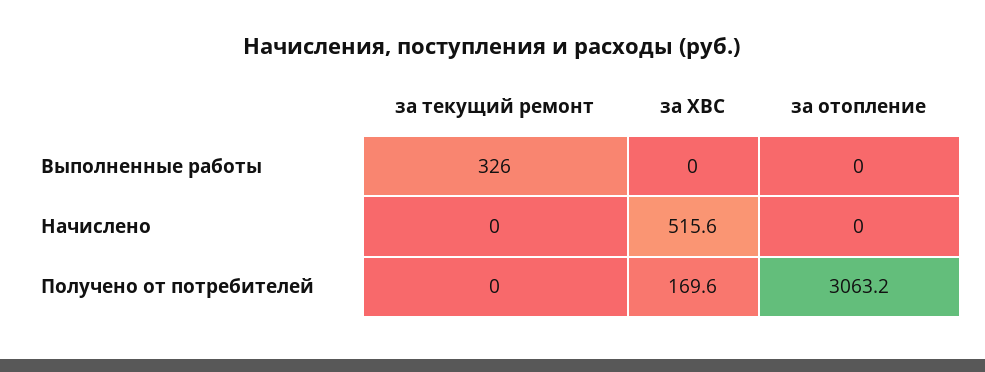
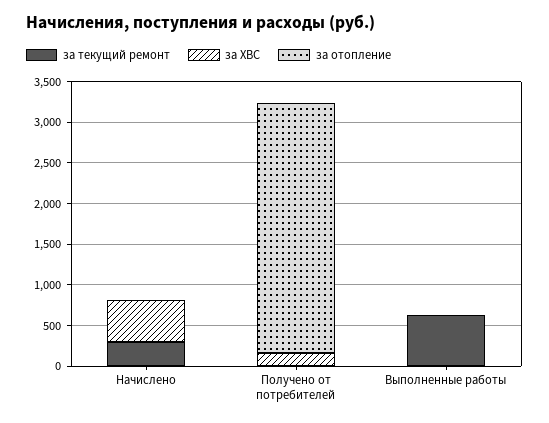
за текущий ремонт, Выполненные работы: 326 -> 600
за текущий ремонт, Начислено: 0 -> 300

